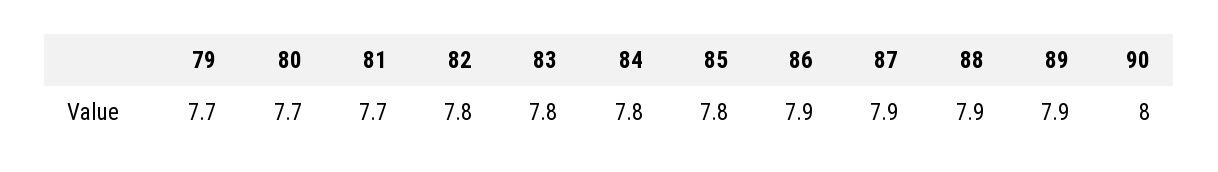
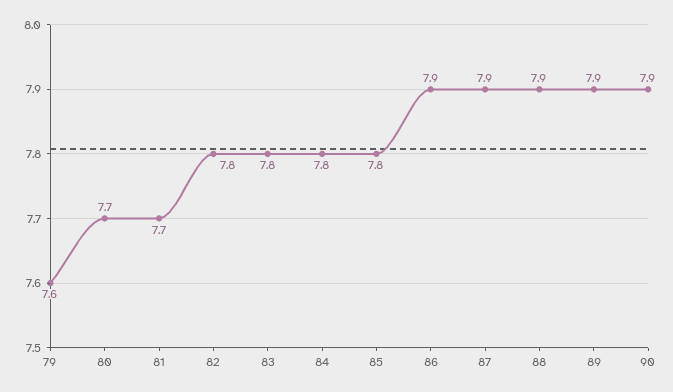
79: 7.7 -> 7.6
90: 8 -> 7.9

